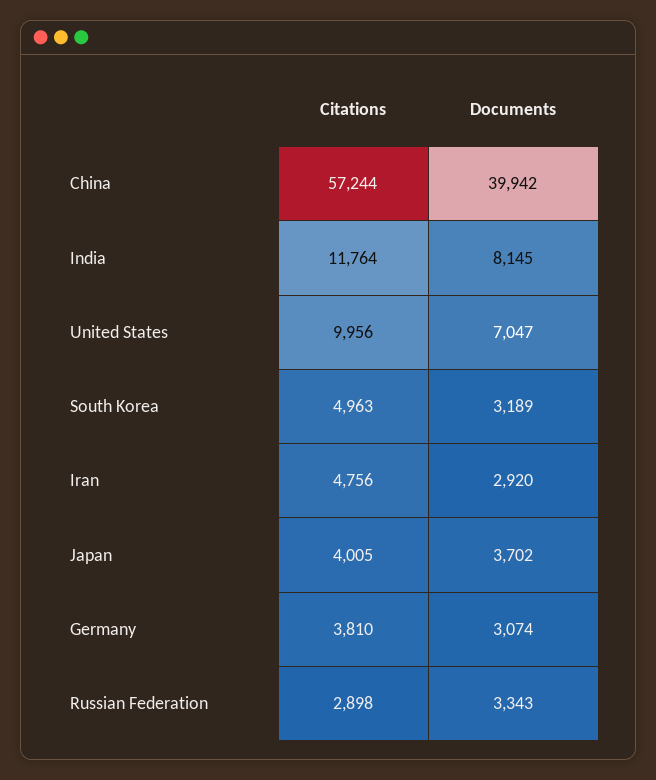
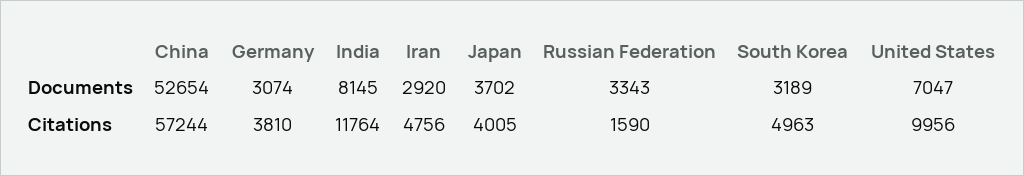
Documents, China: 39942 -> 52654
Citations, Russian Federation: 2898 -> 1590

